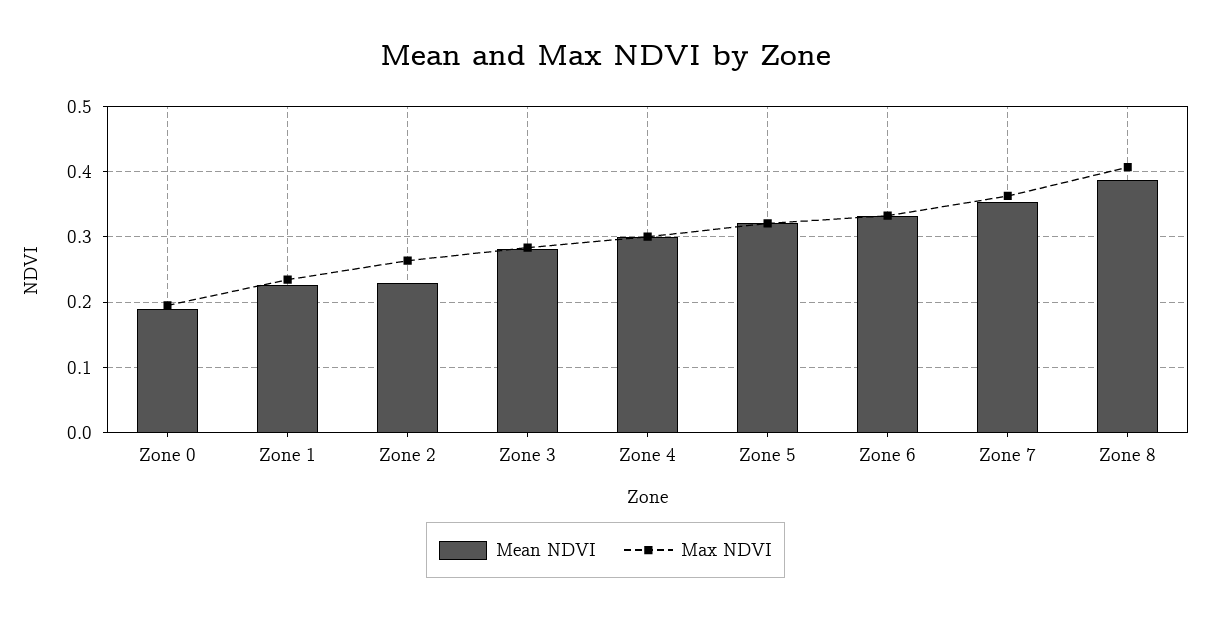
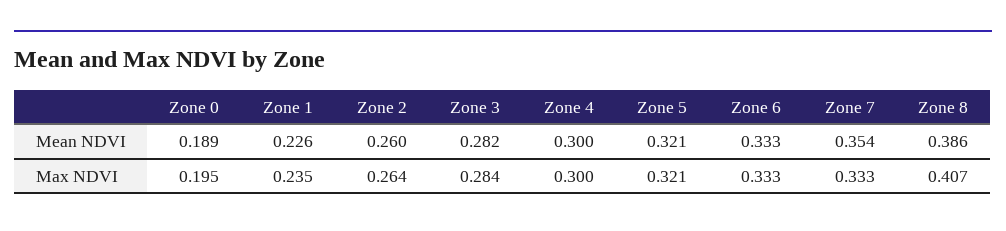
Mean NDVI, Zone 2: 0.23 -> 0.26
Max NDVI, Zone 7: 0.36 -> 0.333

